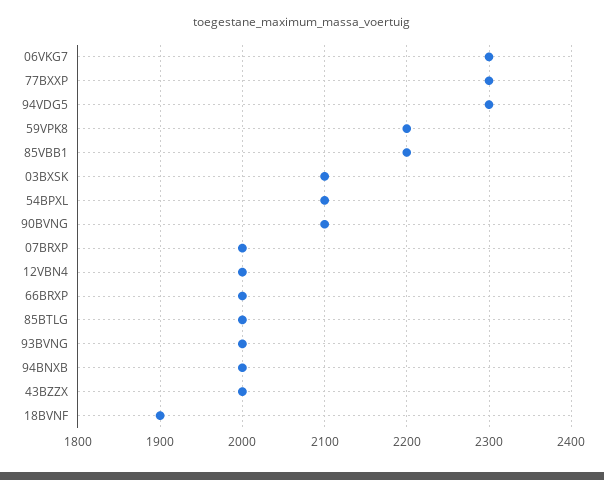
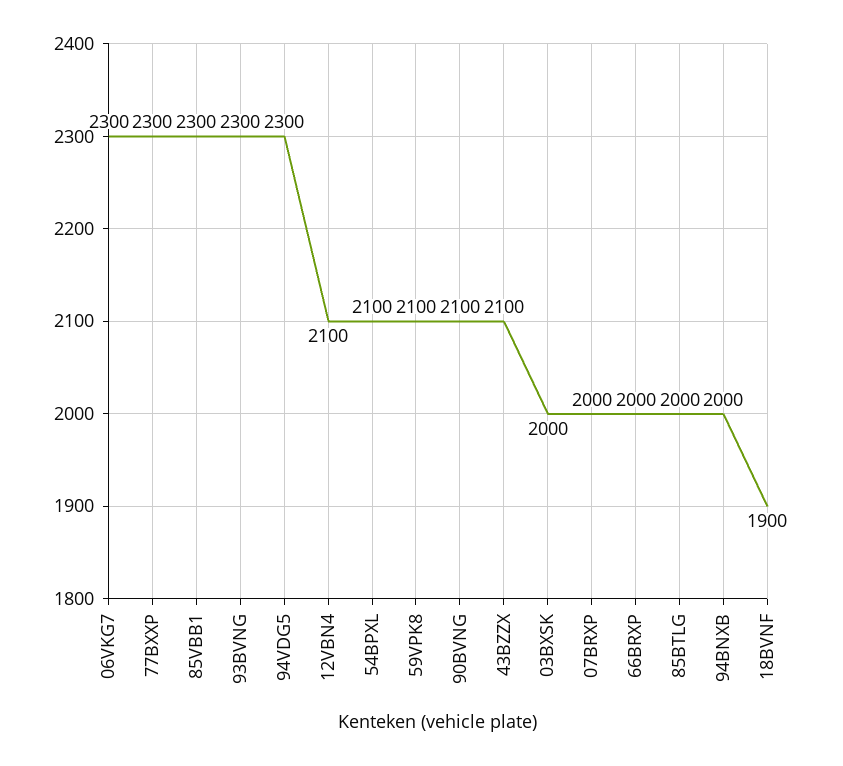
59VPK8: 2200 -> 2100
85VBB1: 2200 -> 2300
03BXSK: 2100 -> 2000
12VBN4: 2000 -> 2100
93BVNG: 2000 -> 2300
43BZZX: 2000 -> 2100

